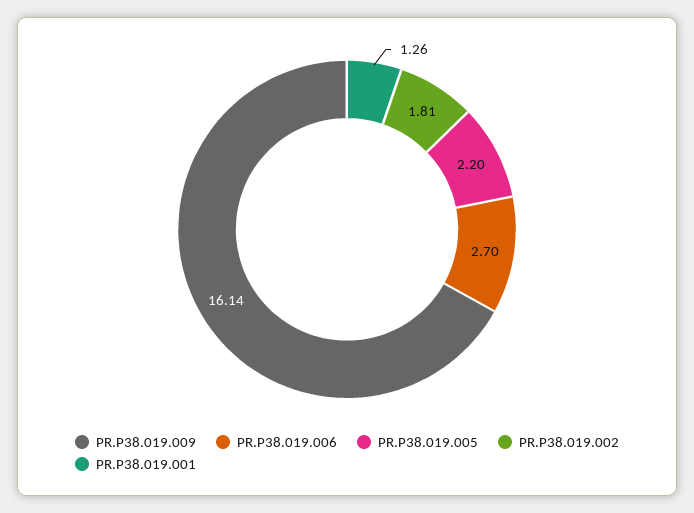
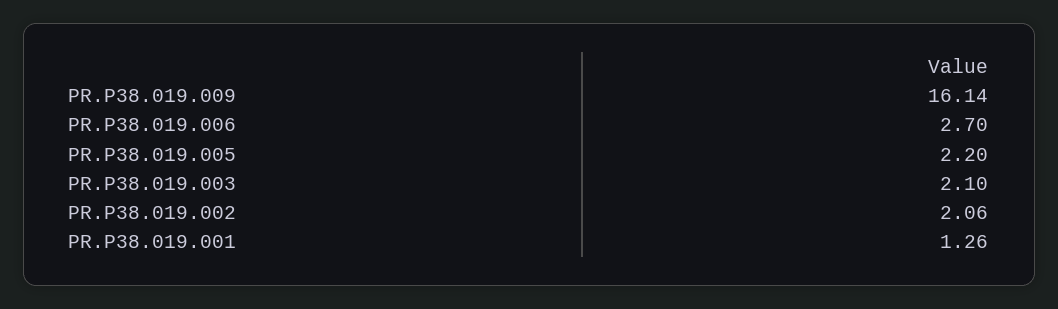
PR.P38.019.002: 1.81 -> 2.06
PR.P38.019.003: none -> 2.1

